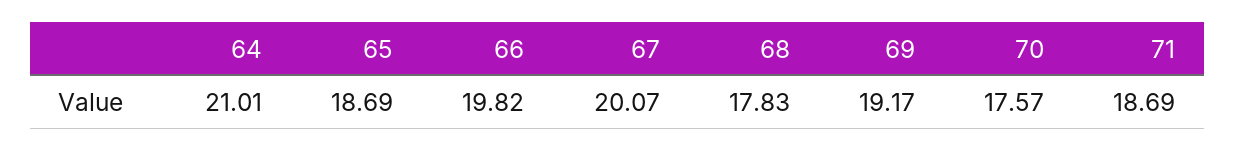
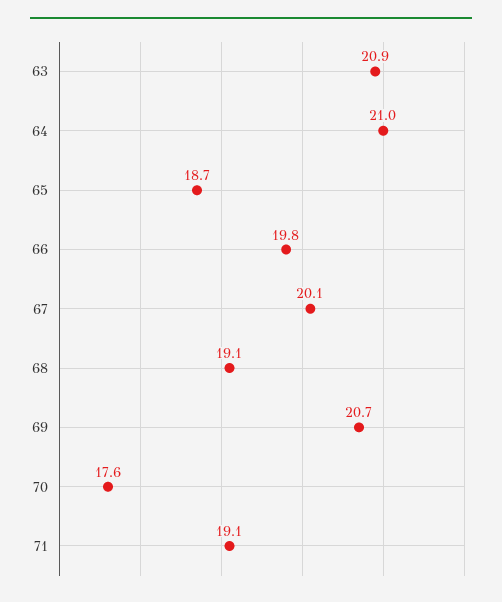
68: 17.83 -> 19.1
69: 19.17 -> 20.7
71: 18.69 -> 19.1
63: none -> 20.9

